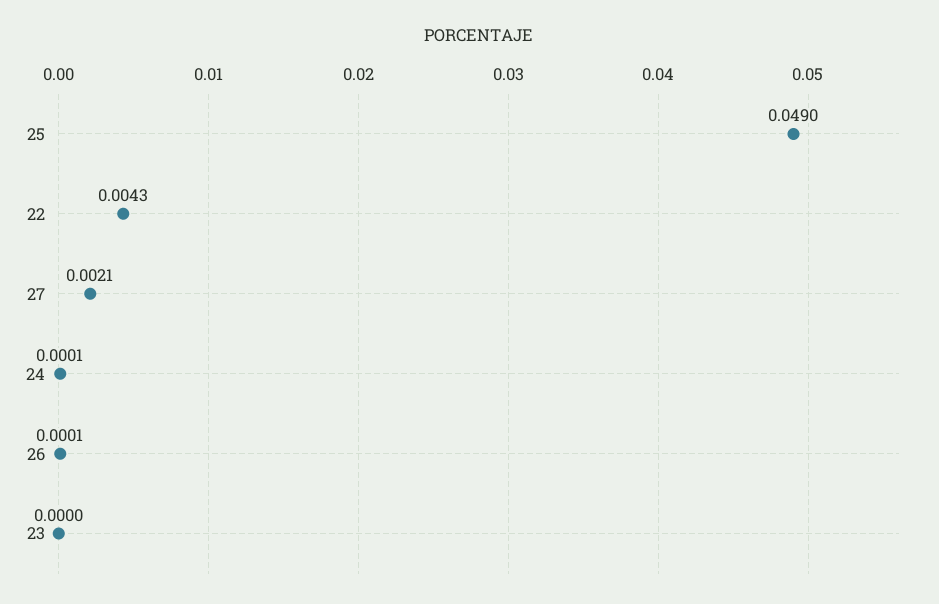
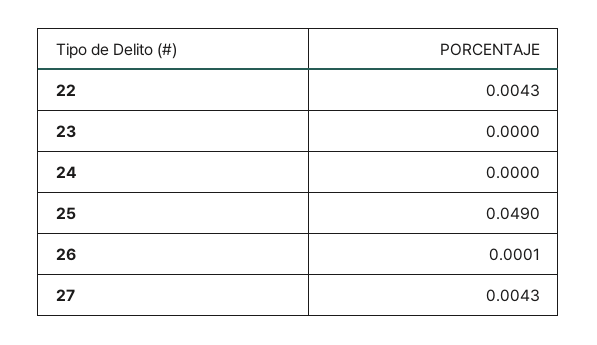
27: 0.0021 -> 0.0043
24: 0.0001 -> 0

